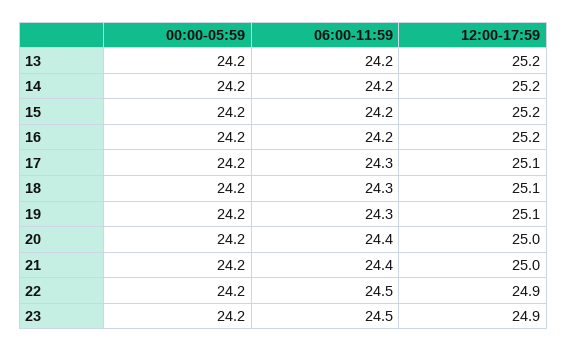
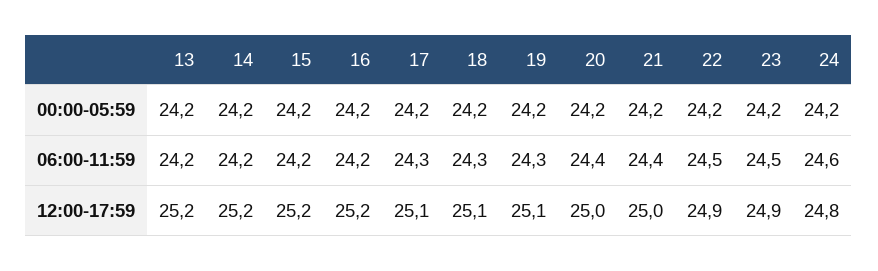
00:00-05:59, 24: none -> 24.2
06:00-11:59, 24: none -> 24.6
12:00-17:59, 24: none -> 24.8

